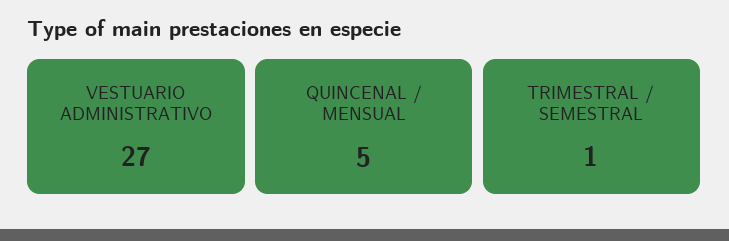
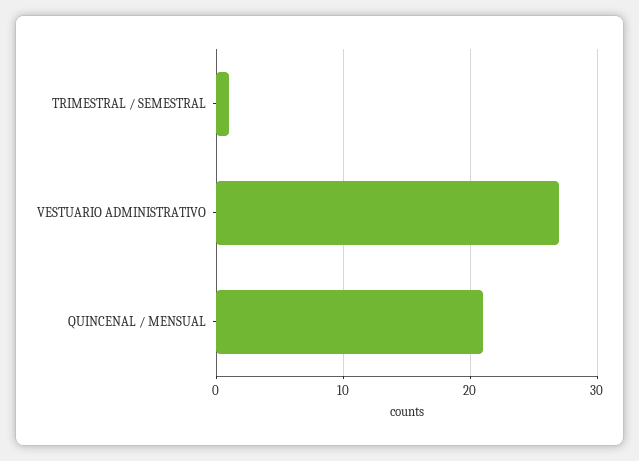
QUINCENAL / MENSUAL: 5 -> 21

